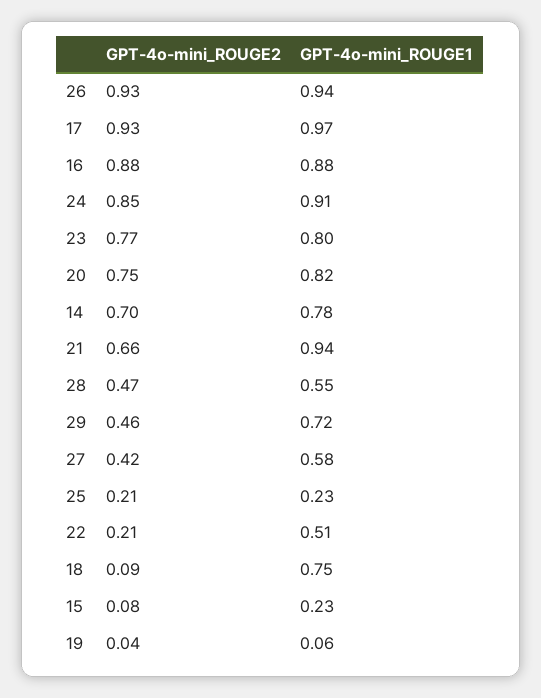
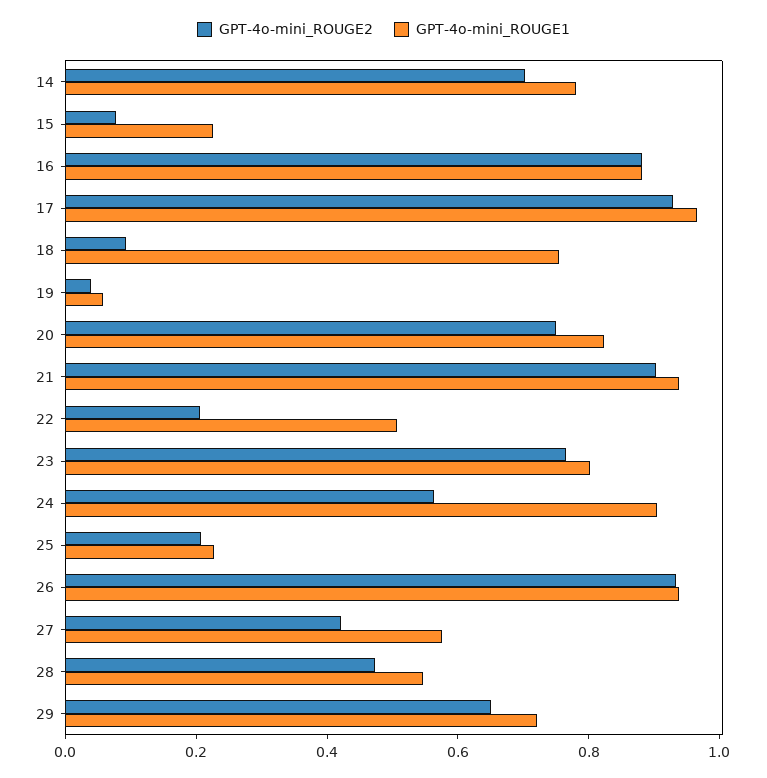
GPT-4o-mini_ROUGE2, 24: 0.85 -> 0.55
GPT-4o-mini_ROUGE2, 21: 0.66 -> 0.9
GPT-4o-mini_ROUGE2, 29: 0.46 -> 0.65

